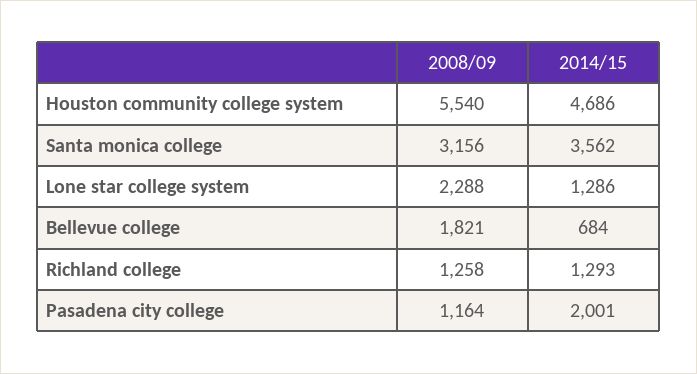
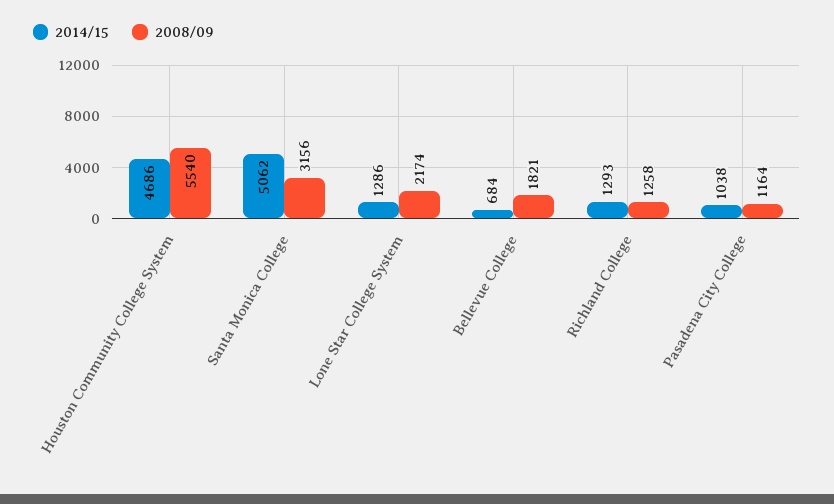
2014/15, Santa monica college: 3562 -> 5062
2008/09, Lone star college system: 2288 -> 2174
2014/15, Pasadena city college: 2001 -> 1038

